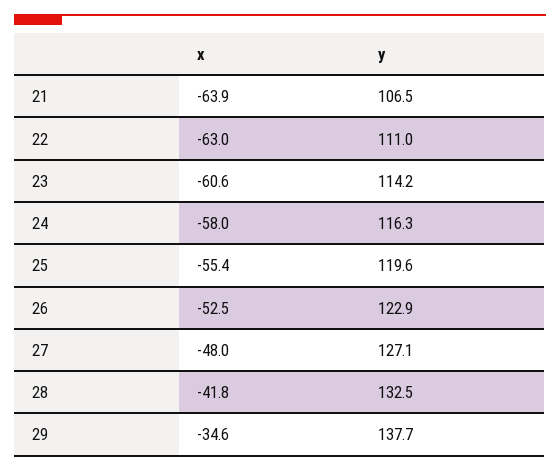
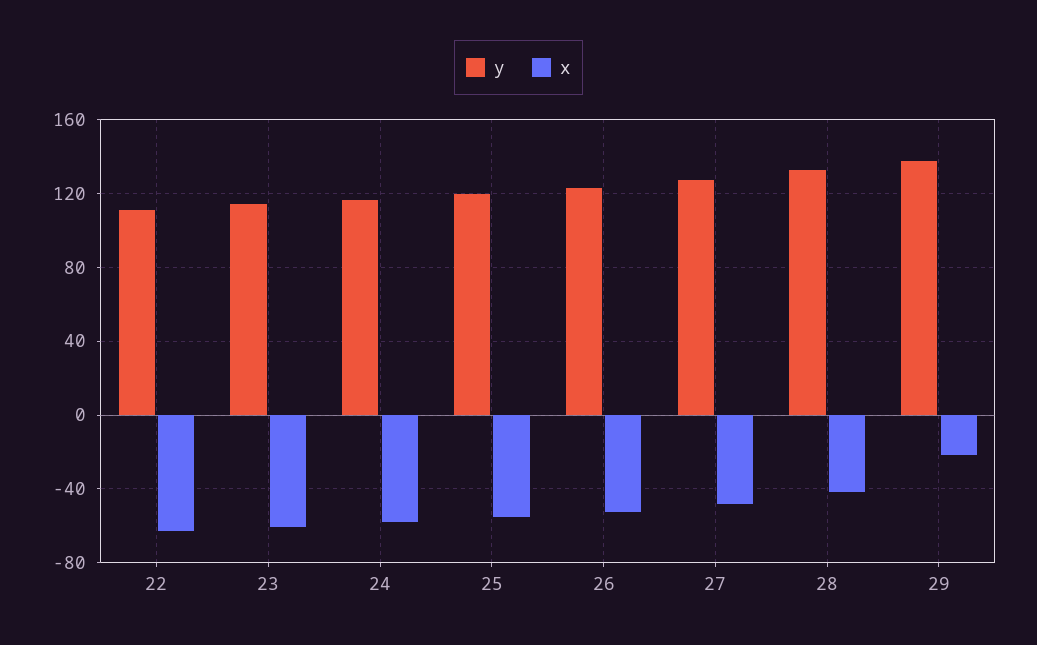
x, 21: -63.9 -> none
y, 21: 106.5 -> none
x, 29: -34.6 -> -20

